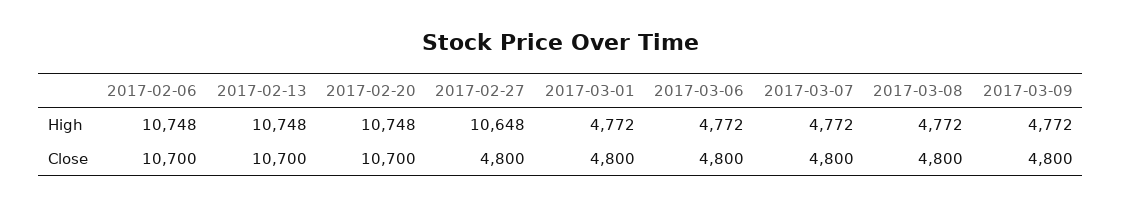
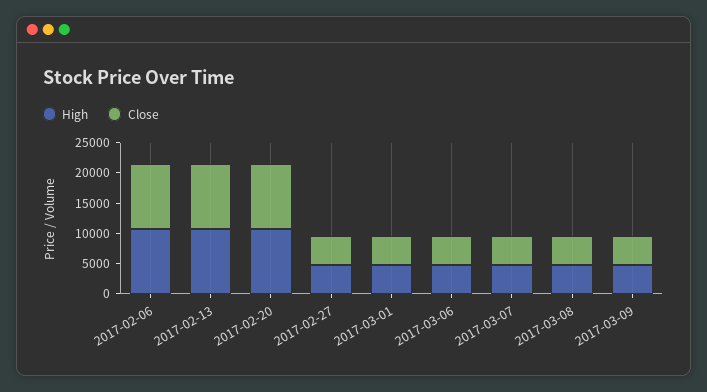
High, 2017-02-27: 10648 -> 5000

